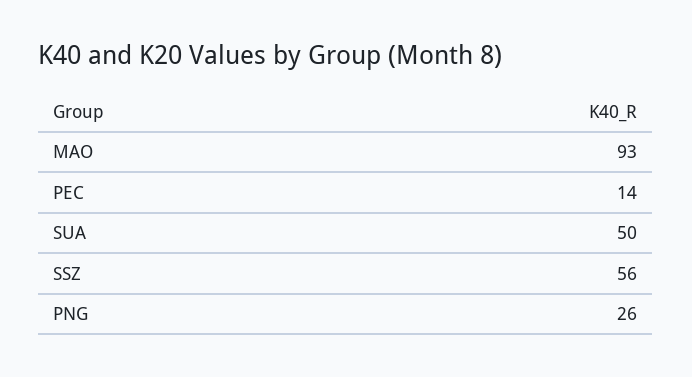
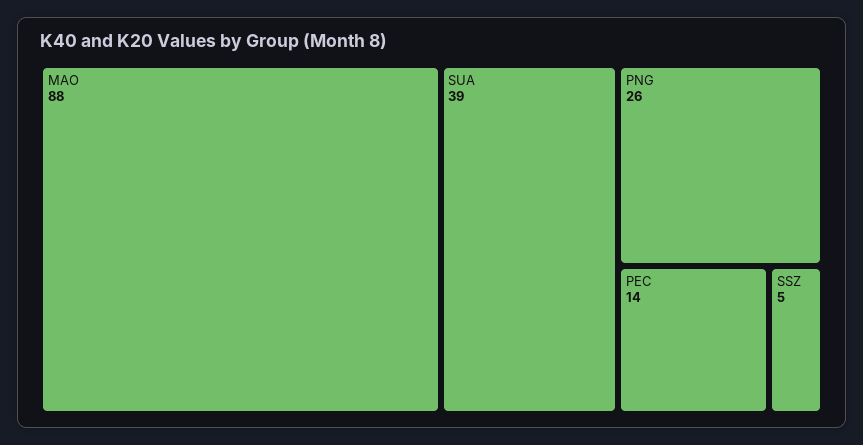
MAO: 93 -> 88
SUA: 50 -> 39
SSZ: 56 -> 5

